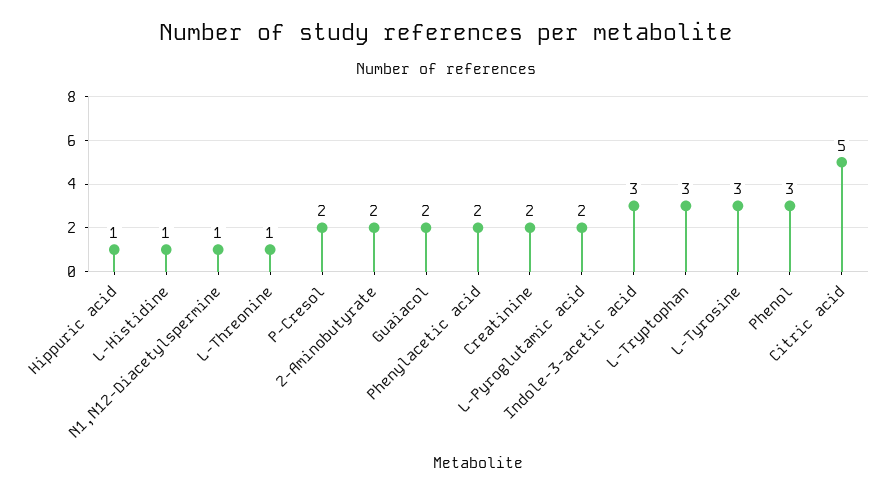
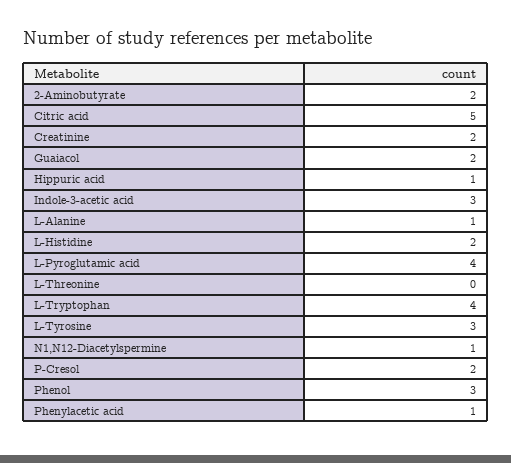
L-Histidine: 1 -> 2
L-Threonine: 1 -> 0
Phenylacetic acid: 2 -> 1
L-Pyroglutamic acid: 2 -> 4
L-Tryptophan: 3 -> 4
L-Alanine: none -> 1

